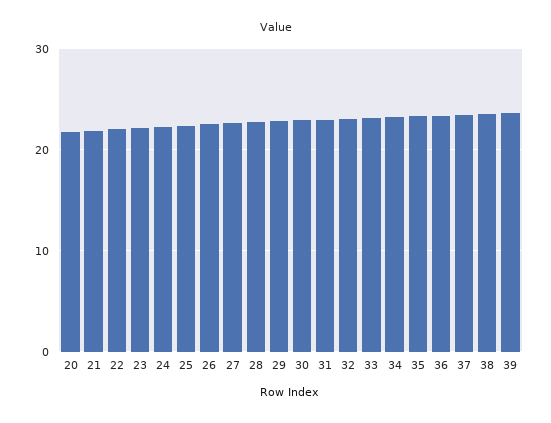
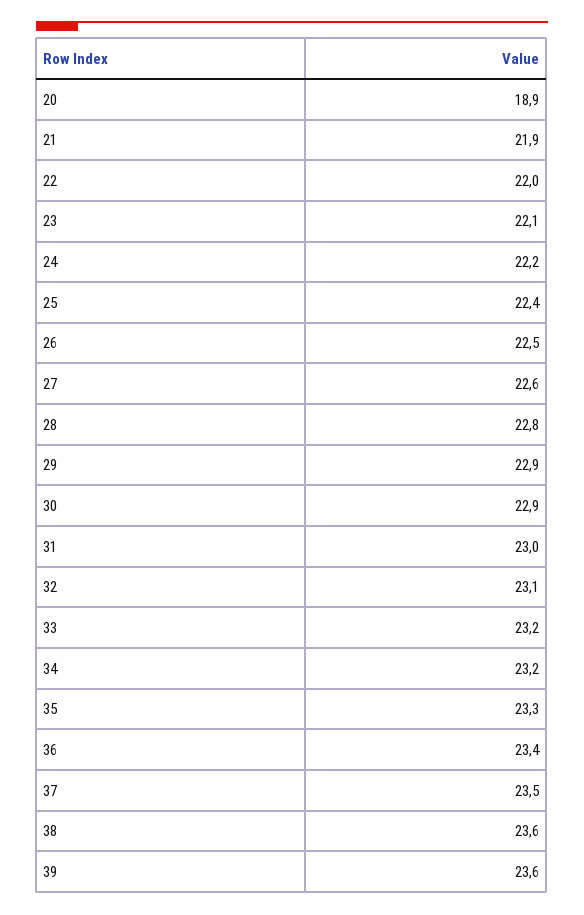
20: 22 -> 18.9

